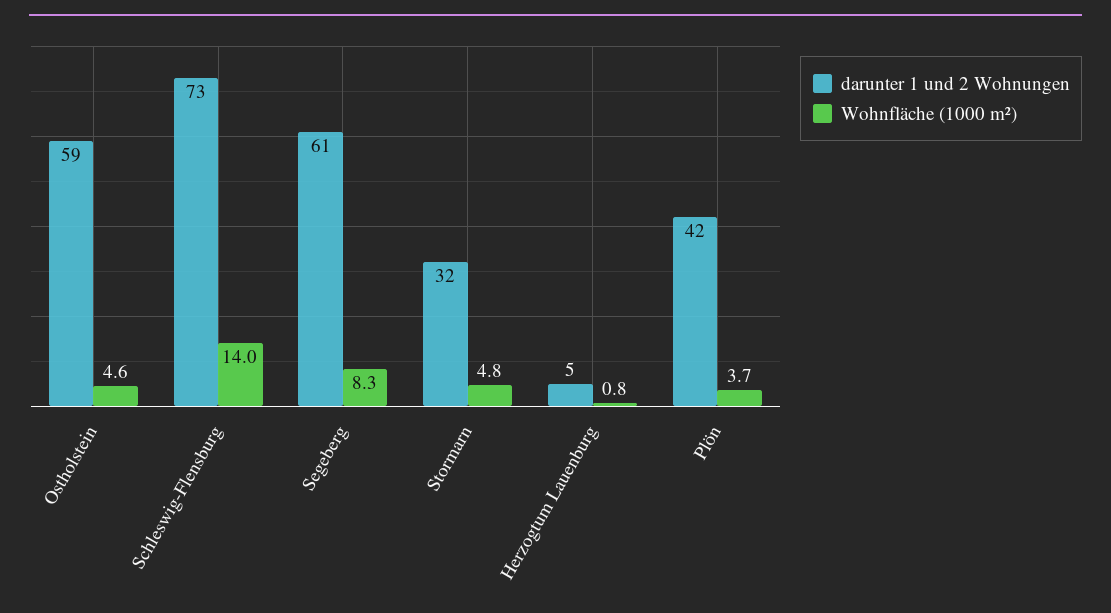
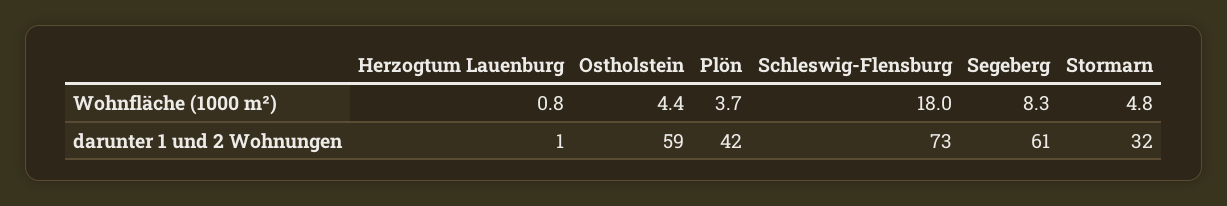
Wohnfläche (1000 m²), Ostholstein: 4.6 -> 4.4
Wohnfläche (1000 m²), Schleswig-Flensburg: 14 -> 18
darunter 1 und 2 Wohnungen, Herzogtum Lauenburg: 5 -> 1

